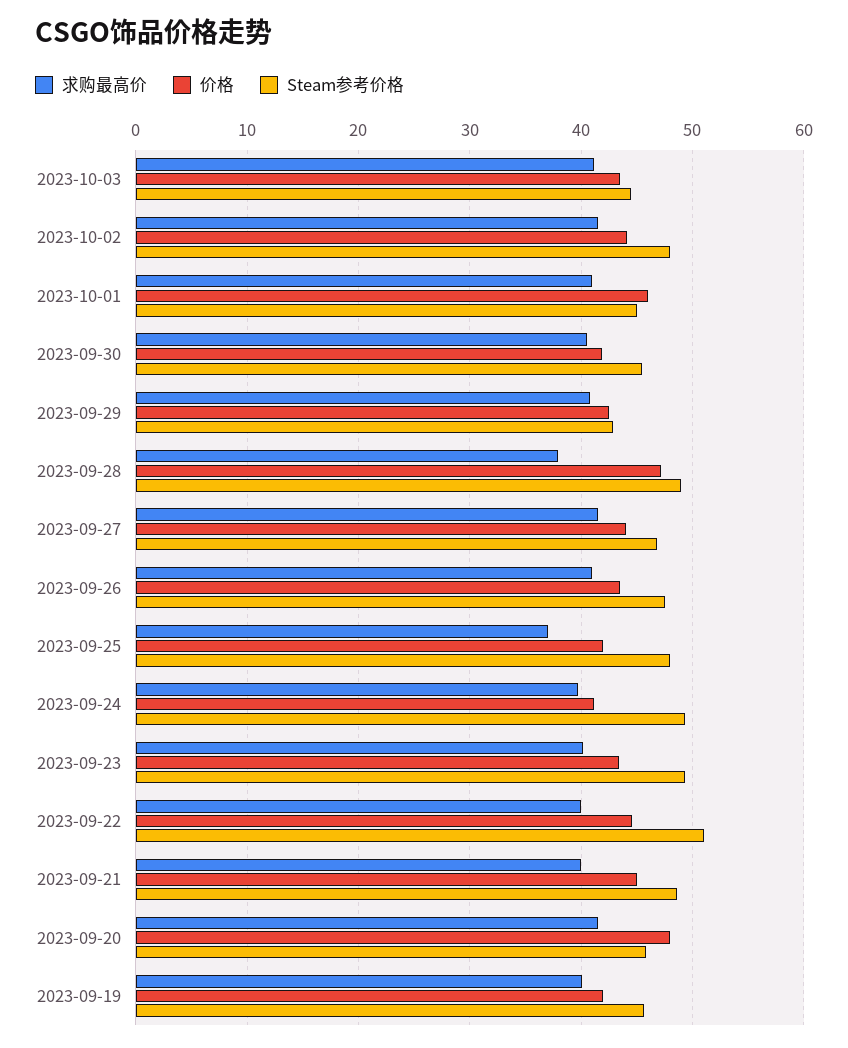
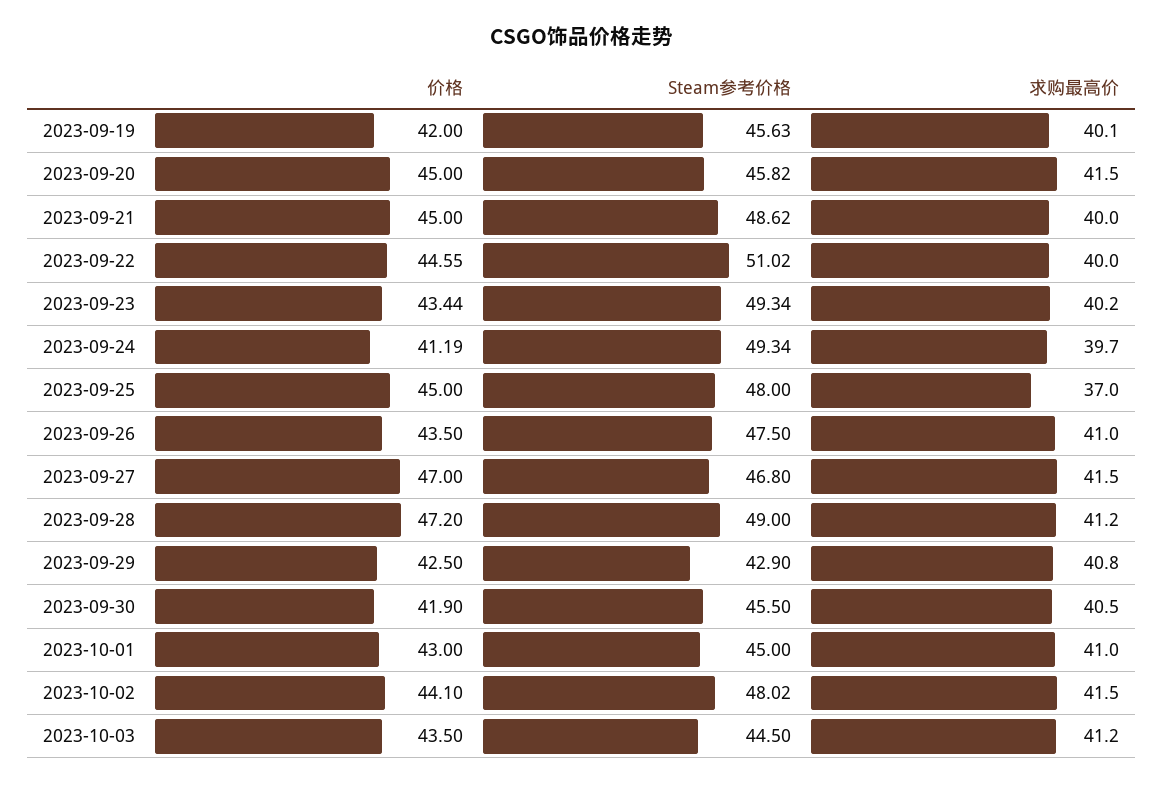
价格, 2023-10-01: 46 -> 43
求购最高价, 2023-09-28: 38 -> 41.2
价格, 2023-09-27: 44 -> 47
价格, 2023-09-25: 42 -> 45
价格, 2023-09-20: 48 -> 45

